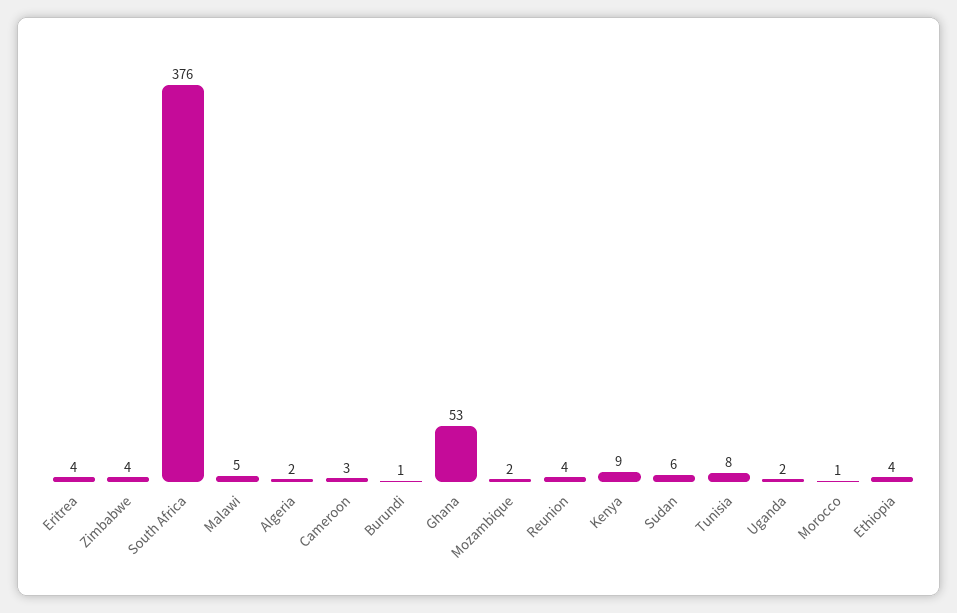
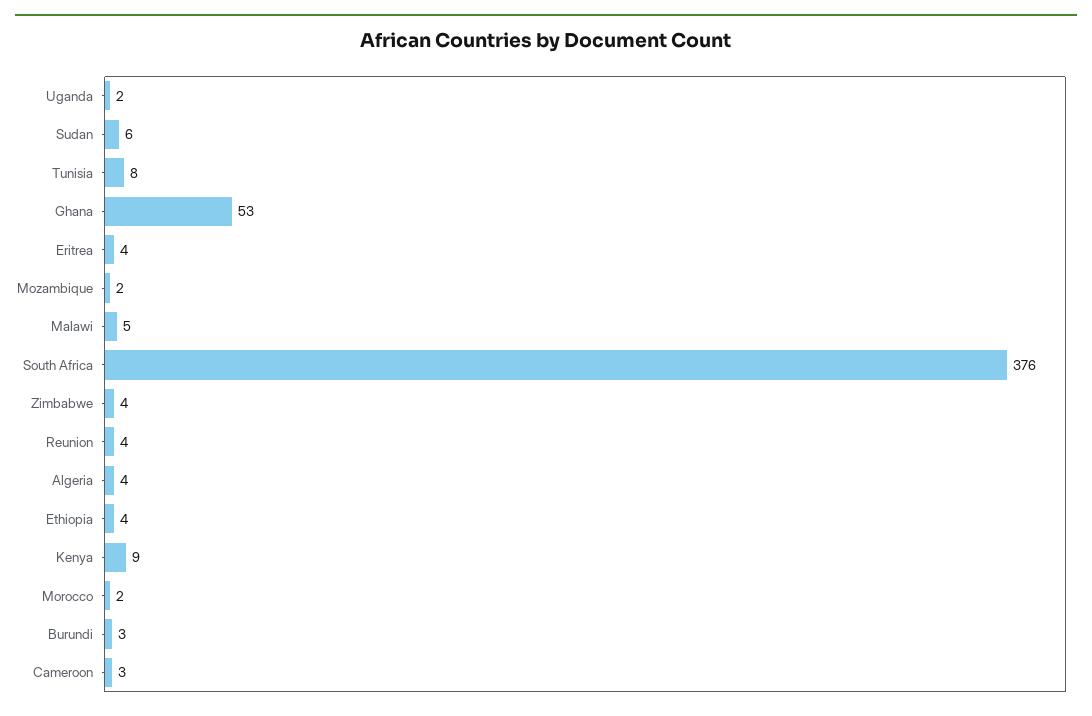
Algeria: 2 -> 4
Burundi: 1 -> 3
Morocco: 1 -> 2

